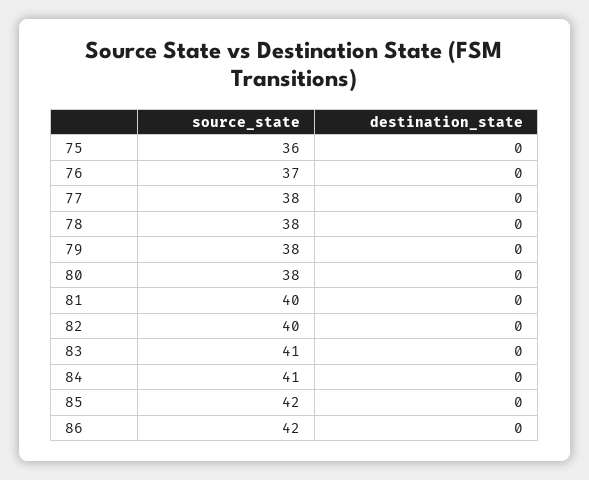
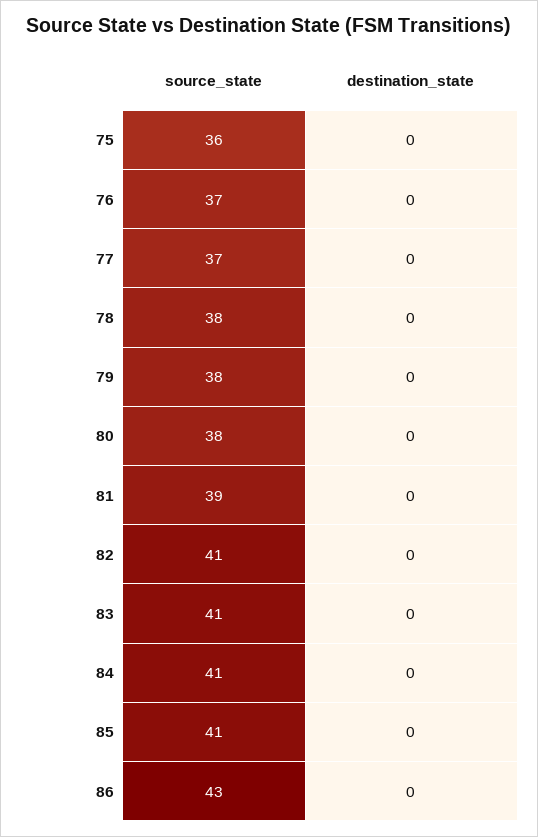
source_state, 77: 38 -> 37
source_state, 81: 40 -> 39
source_state, 82: 40 -> 41
source_state, 85: 42 -> 41
source_state, 86: 42 -> 43

